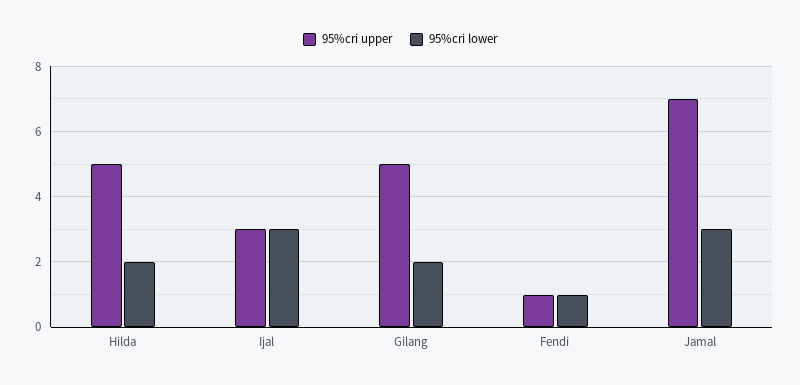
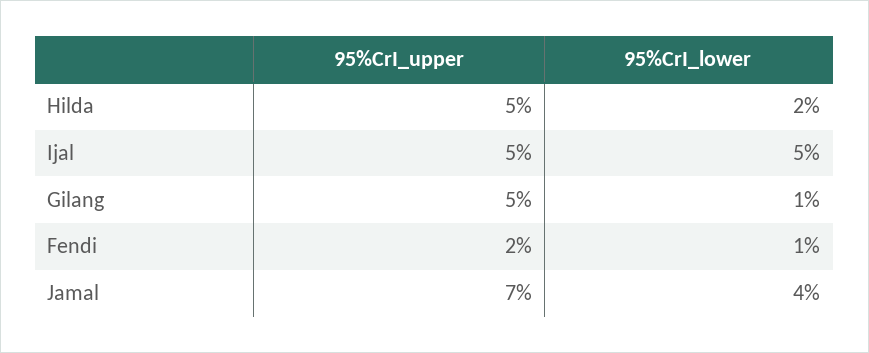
95%cri upper, Ijal: 3 -> 5
95%cri lower, Ijal: 3 -> 5
95%cri lower, Gilang: 2 -> 1
95%cri upper, Fendi: 1 -> 2
95%cri lower, Jamal: 3 -> 4

